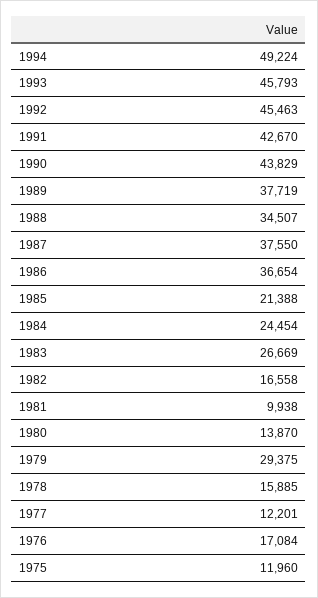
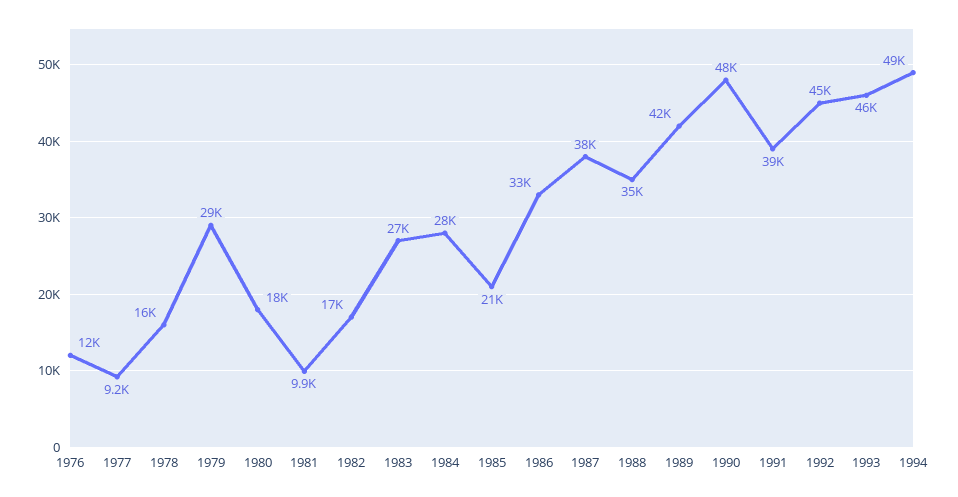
1991: 42670 -> 39000
1990: 43829 -> 48000
1989: 37719 -> 42000
1986: 36654 -> 33000
1984: 24454 -> 28000
1980: 13870 -> 18000
1977: 12201 -> 9200
1976: 17084 -> 12000
1975: 11960 -> none

